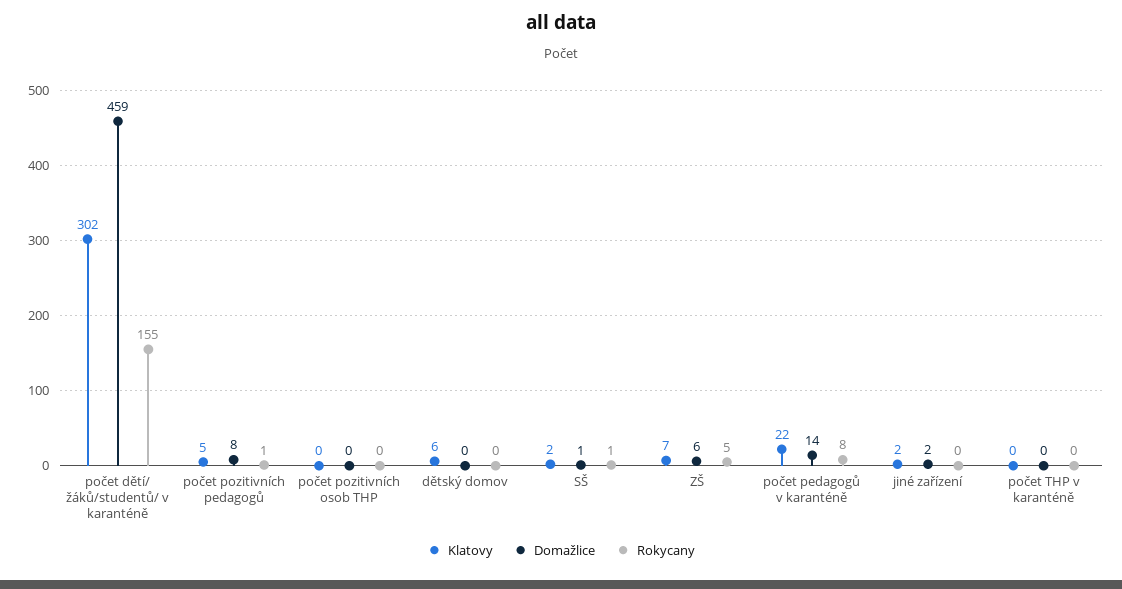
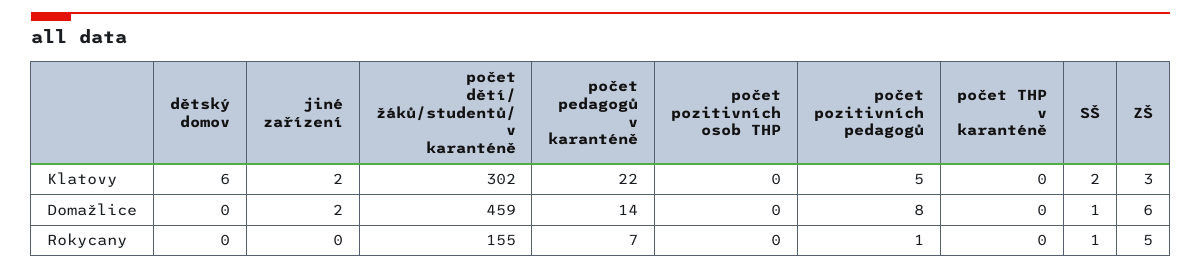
Klatovy, ZŠ: 7 -> 3
Rokycany, počet pedagogů v karanténě: 8 -> 7

